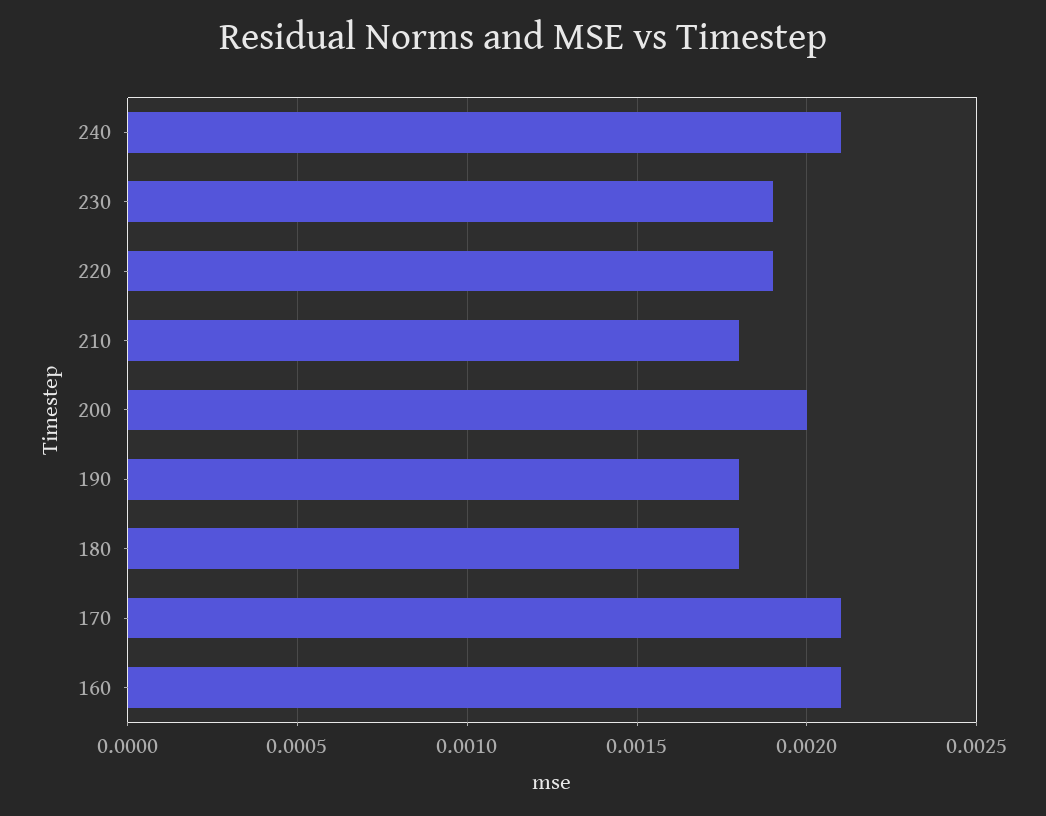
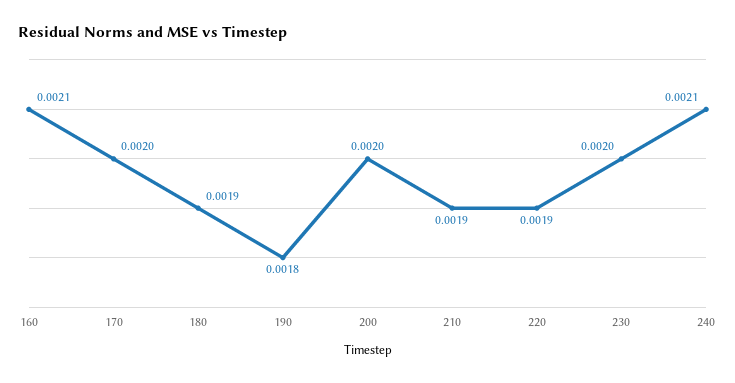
230: 0.0019 -> 0.002
210: 0.0018 -> 0.0019
180: 0.0018 -> 0.0019
170: 0.0021 -> 0.002

